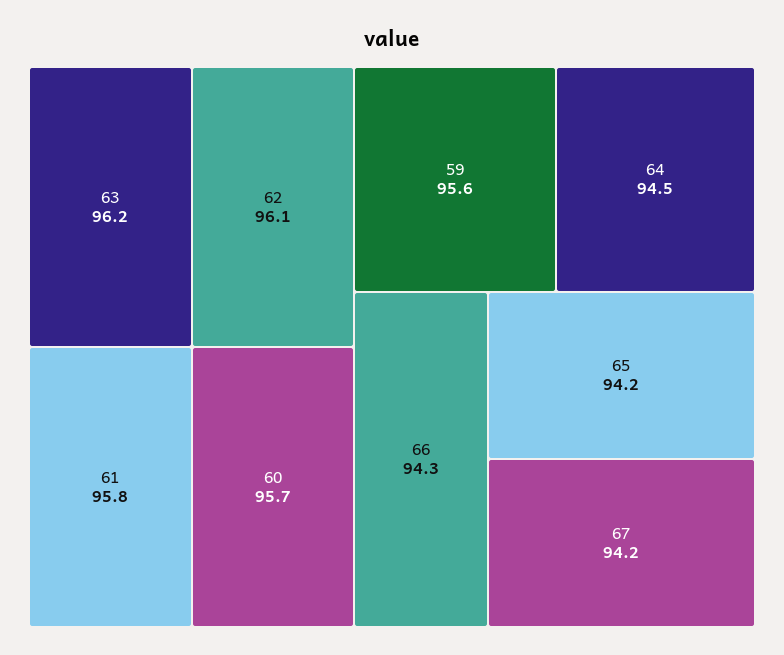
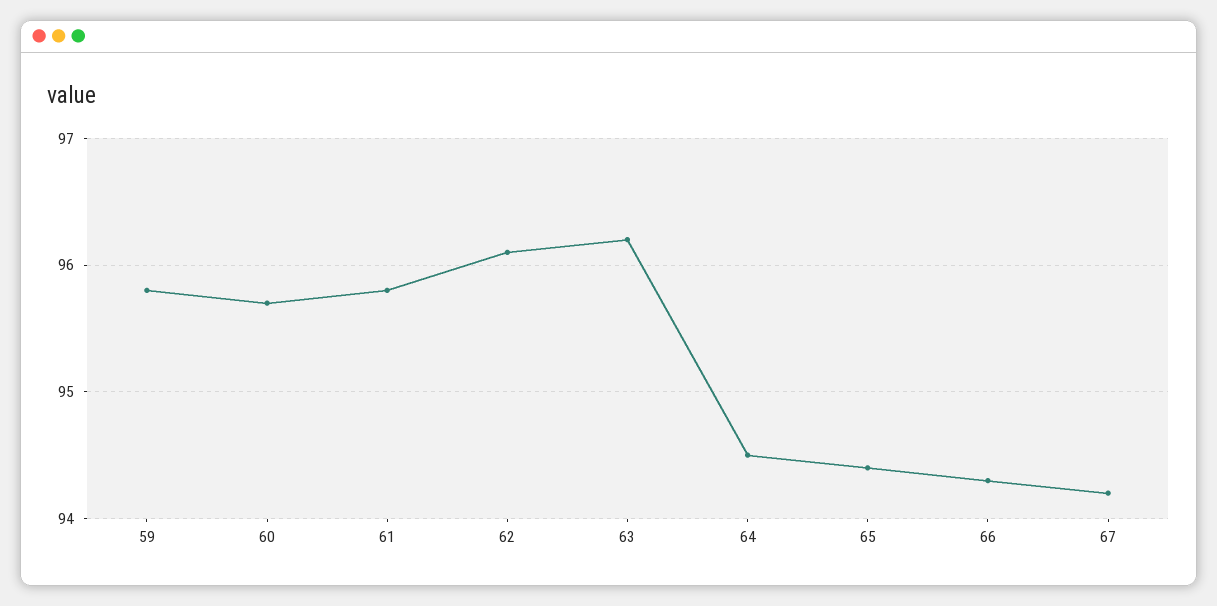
59: 95.6 -> 95.8
65: 94.2 -> 94.4

